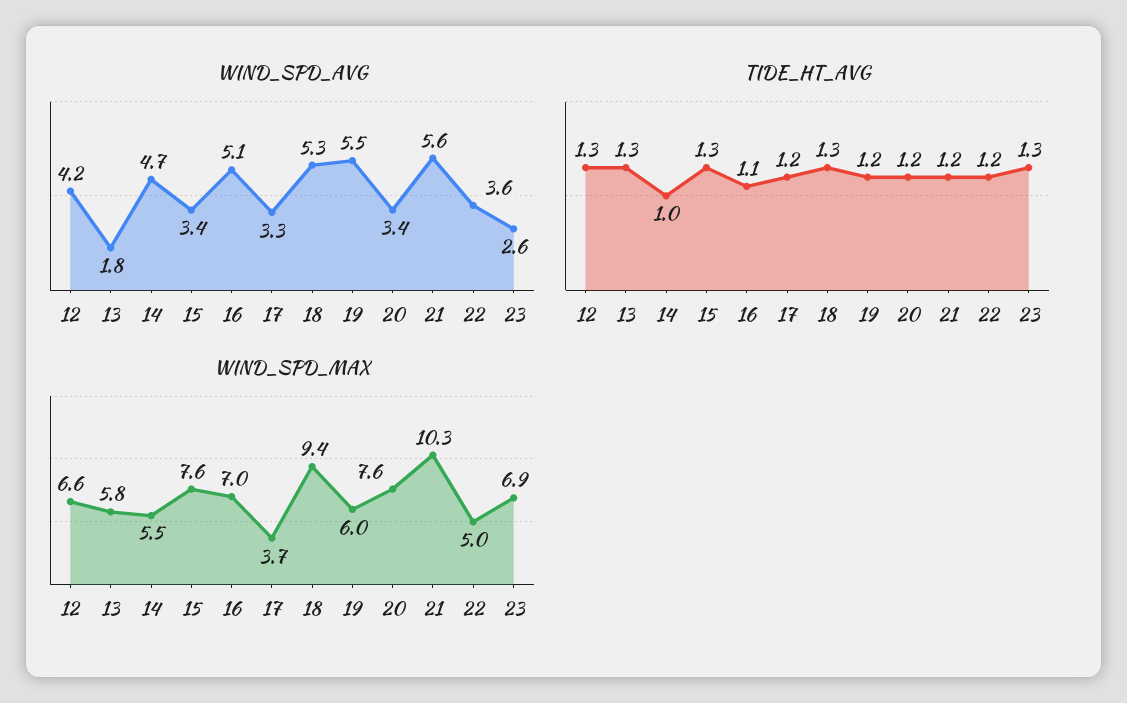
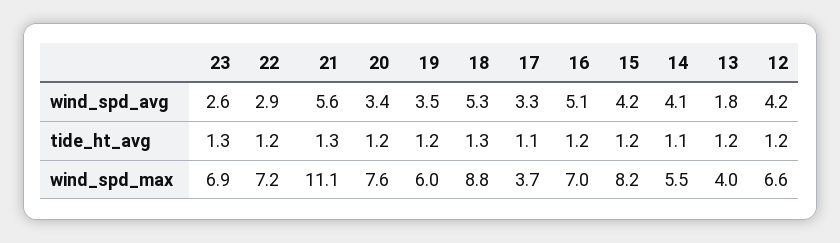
WIND_SPD_AVG, 14: 4.7 -> 4.1
WIND_SPD_AVG, 15: 3.4 -> 4.2
WIND_SPD_AVG, 19: 5.5 -> 3.5
WIND_SPD_AVG, 22: 3.6 -> 2.9
TIDE_HT_AVG, 12: 1.3 -> 1.2
TIDE_HT_AVG, 13: 1.3 -> 1.2
TIDE_HT_AVG, 14: 1 -> 1.1
TIDE_HT_AVG, 15: 1.3 -> 1.2
TIDE_HT_AVG, 16: 1.1 -> 1.2
TIDE_HT_AVG, 17: 1.2 -> 1.1
TIDE_HT_AVG, 21: 1.2 -> 1.3
WIND_SPD_MAX, 13: 5.8 -> 4
WIND_SPD_MAX, 15: 7.6 -> 8.2
WIND_SPD_MAX, 18: 9.4 -> 8.8
WIND_SPD_MAX, 21: 10.3 -> 11.1
WIND_SPD_MAX, 22: 5 -> 7.2

